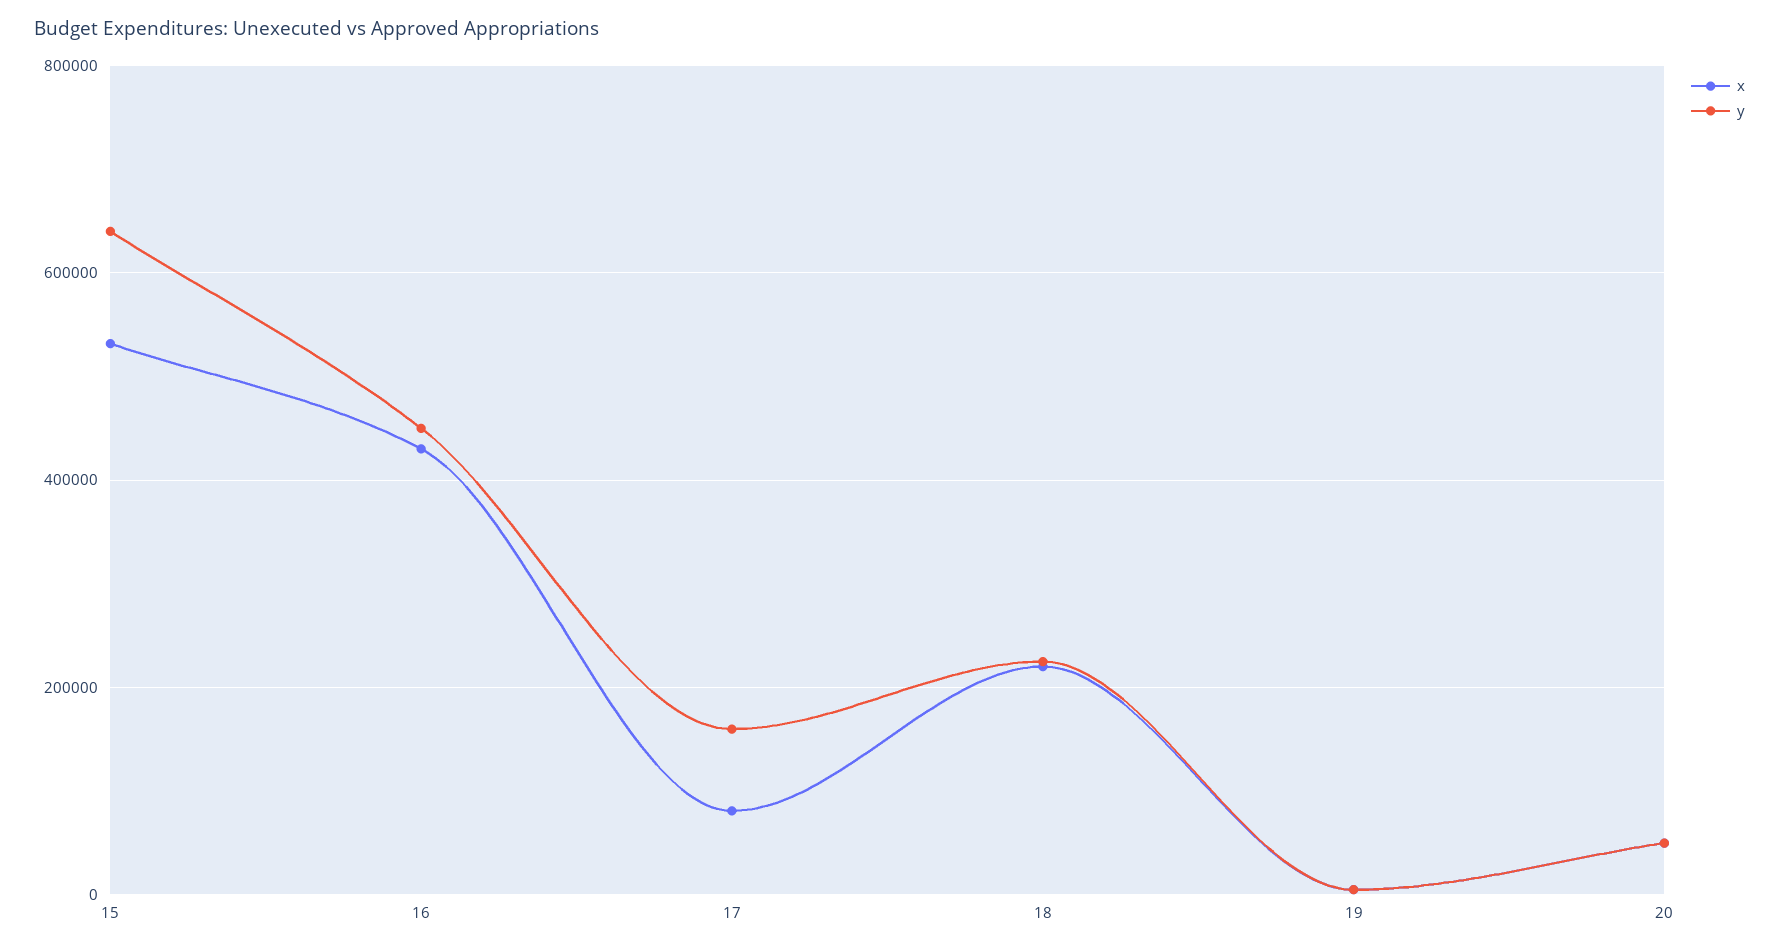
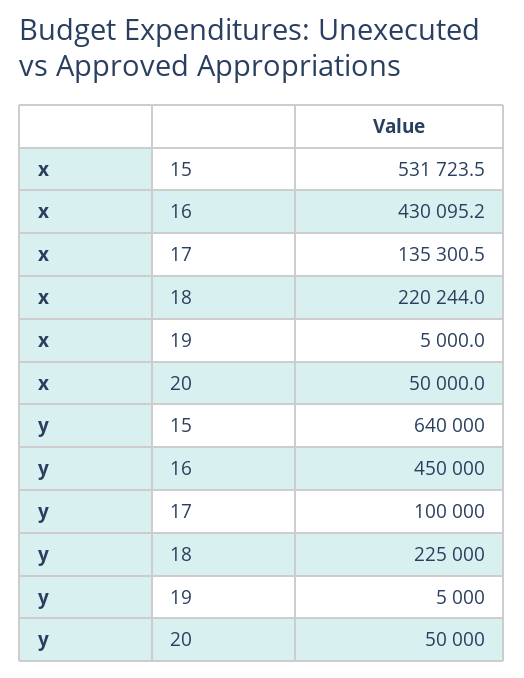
x, 17: 80000 -> 135300.5
y, 17: 160000 -> 100000

